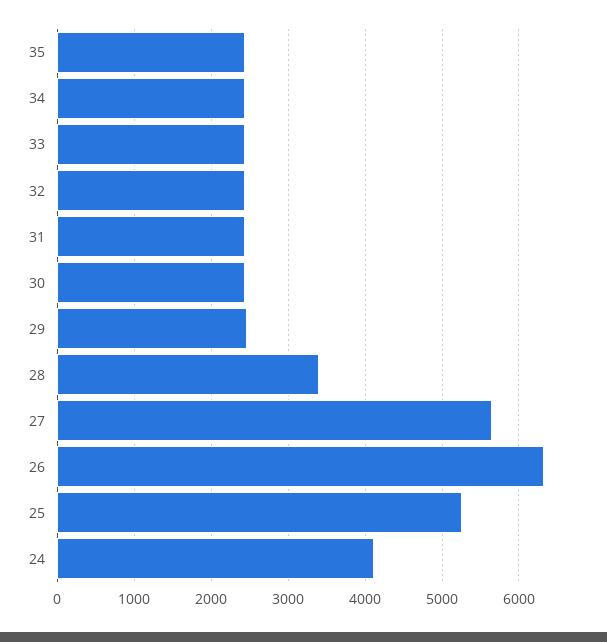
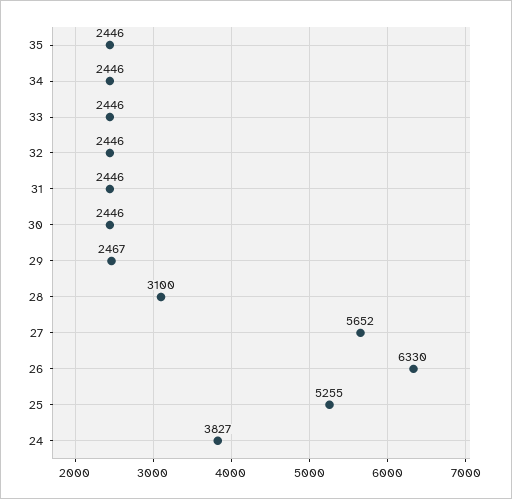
28: 3400 -> 3100
24: 4100 -> 3827

